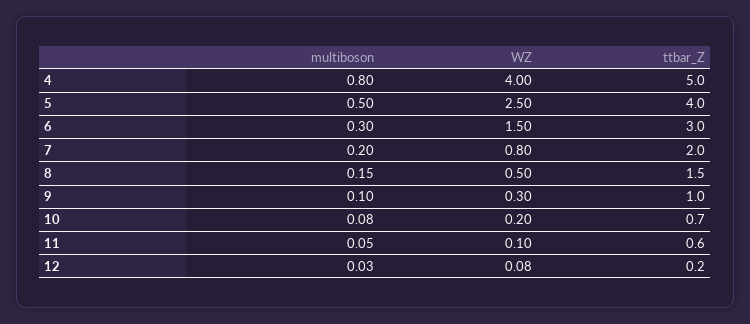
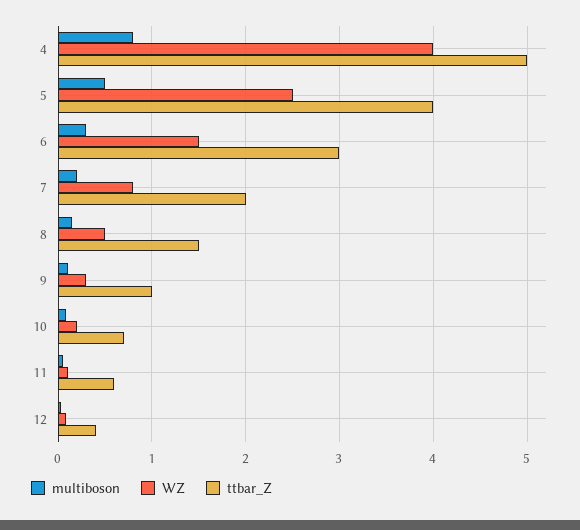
ttbar_Z, 12: 0.2 -> 0.4

